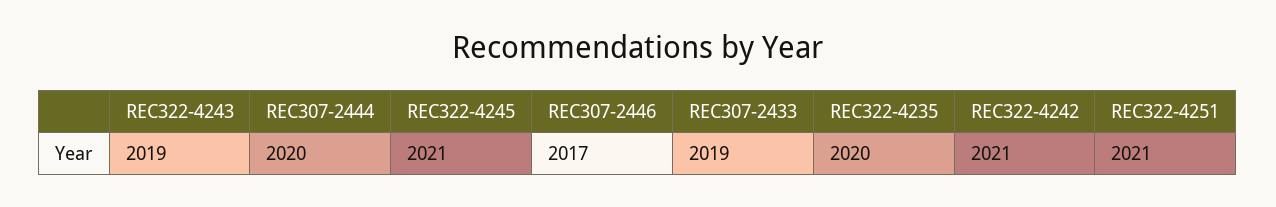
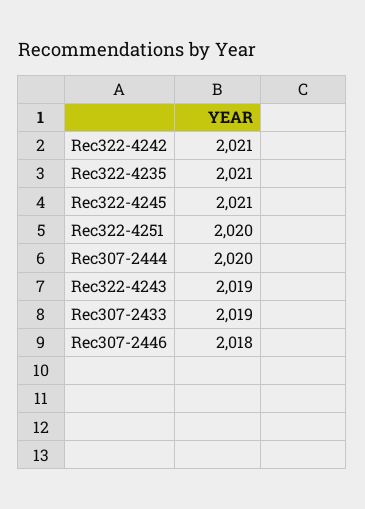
REC307-2446: 2017 -> 2018
REC322-4235: 2020 -> 2021
REC322-4251: 2021 -> 2020

